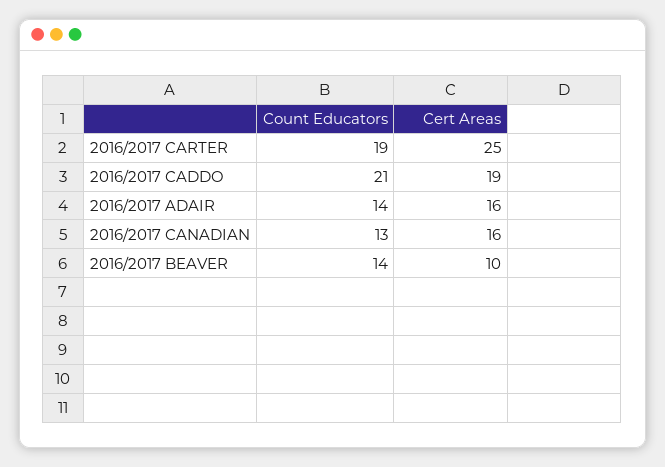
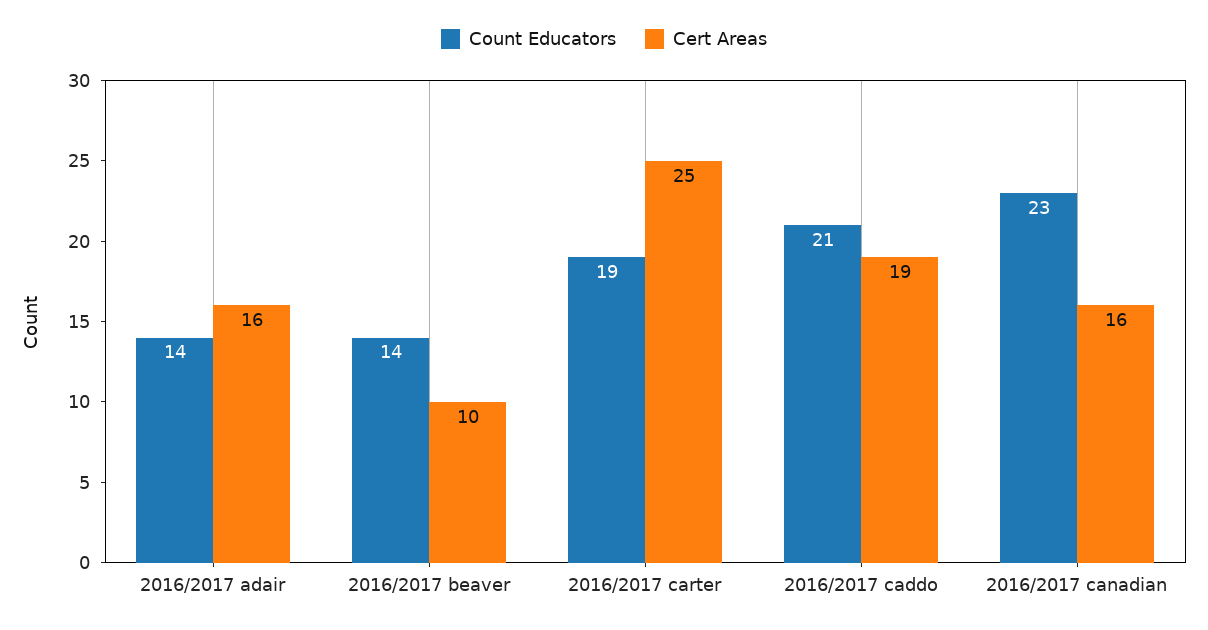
Count Educators, 2016/2017 CANADIAN: 13 -> 23

